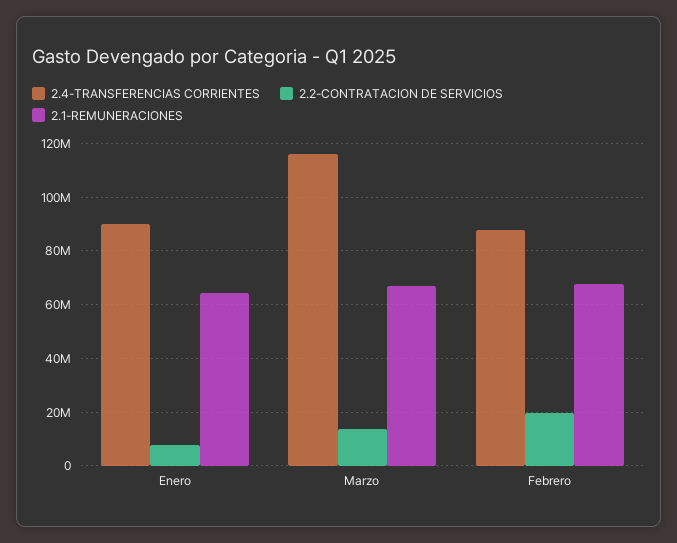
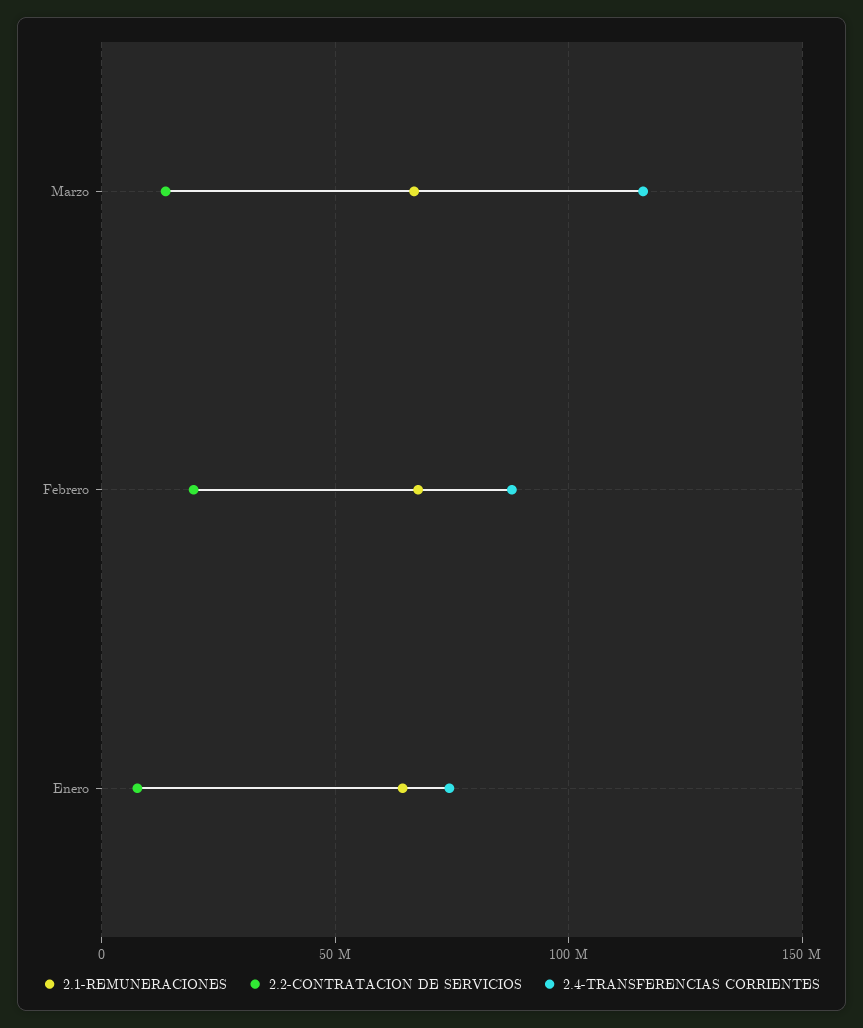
2.4-TRANSFERENCIAS CORRIENTES, Enero: 90000000 -> 75000000

